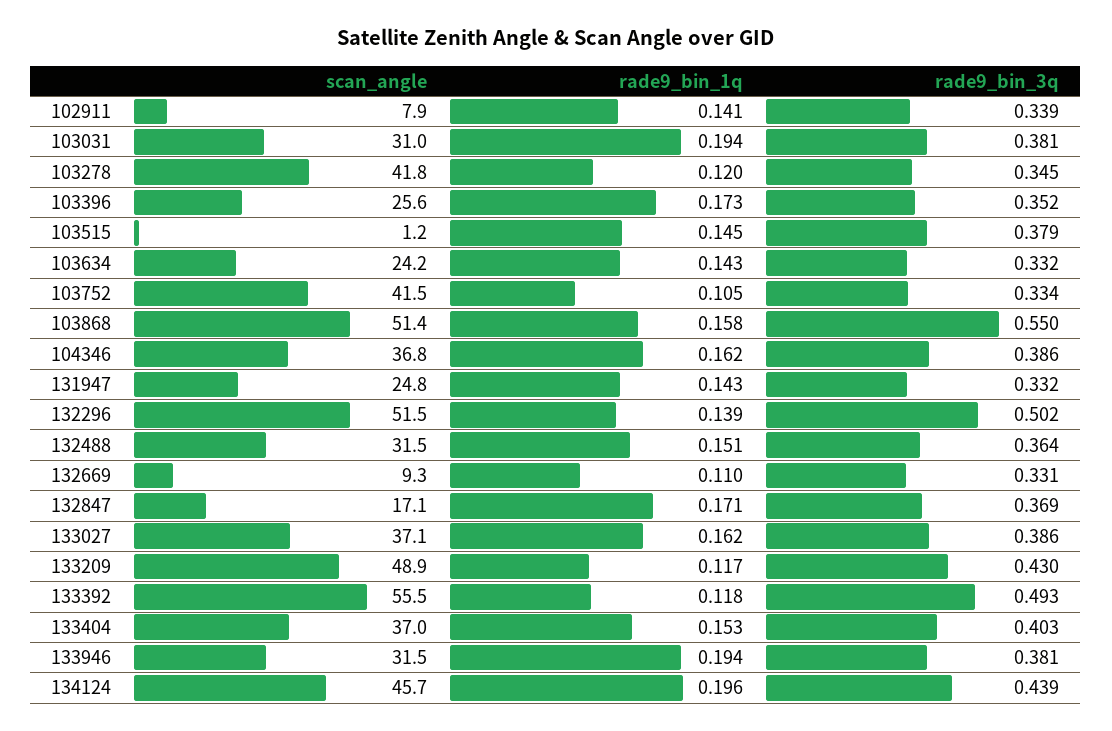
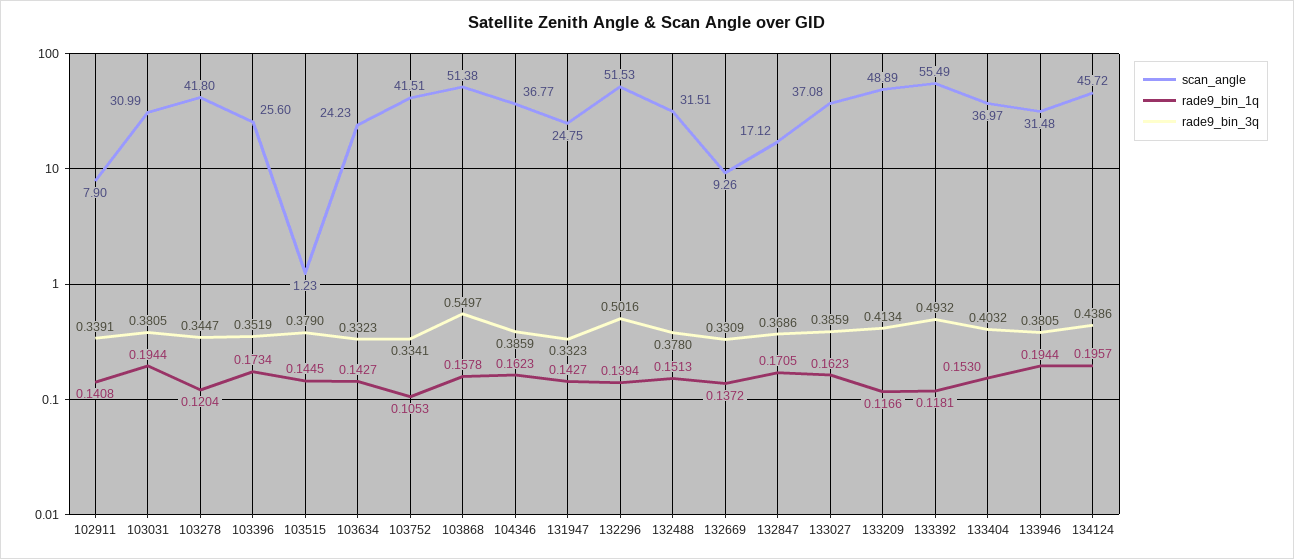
rade9_bin_3q, 132488: 0.364 -> 0.378
rade9_bin_1q, 132669: 0.11 -> 0.1372
rade9_bin_3q, 133209: 0.43 -> 0.4134

